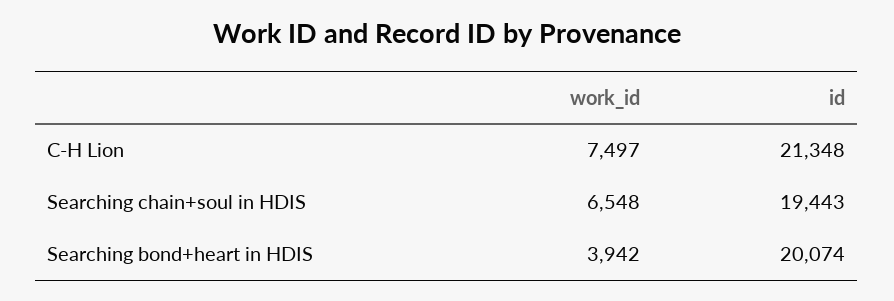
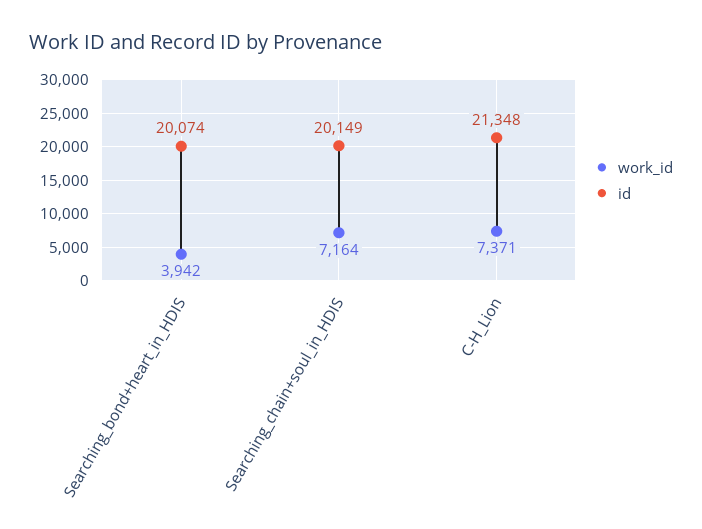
work_id, C-H Lion: 7497 -> 7371
work_id, Searching chain+soul in HDIS: 6548 -> 7164
id, Searching chain+soul in HDIS: 19443 -> 20149

